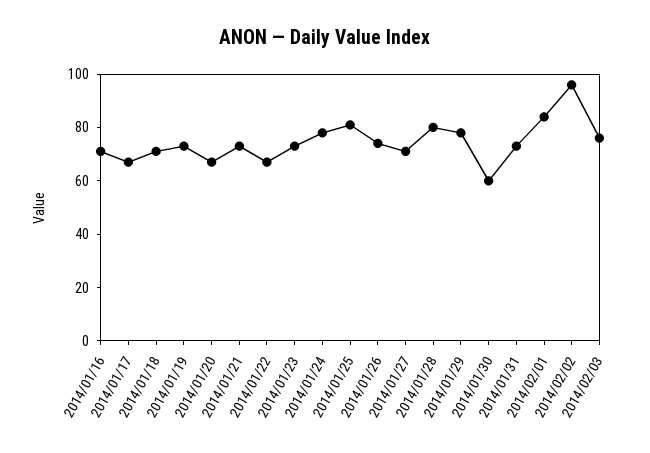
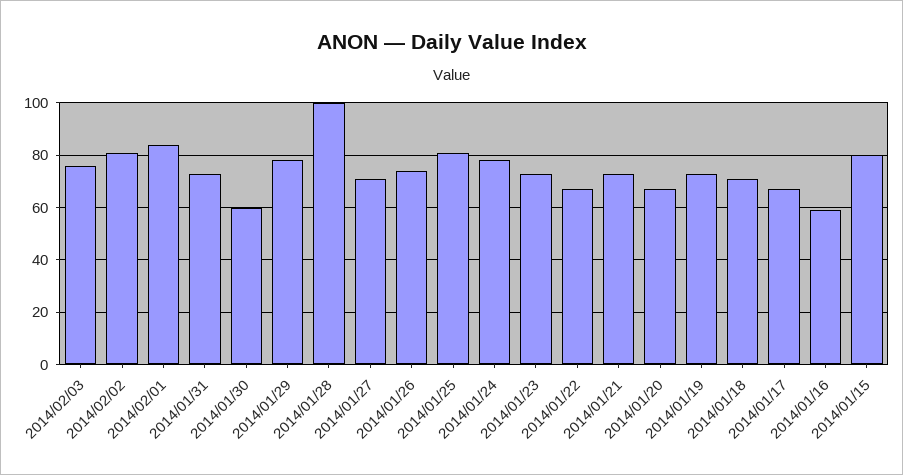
2014/01/16: 70 -> 60
2014/01/28: 80 -> 100
2014/02/02: 95 -> 80
2014/01/15: none -> 80

